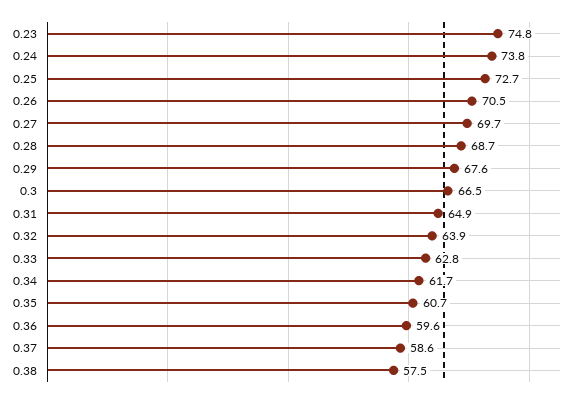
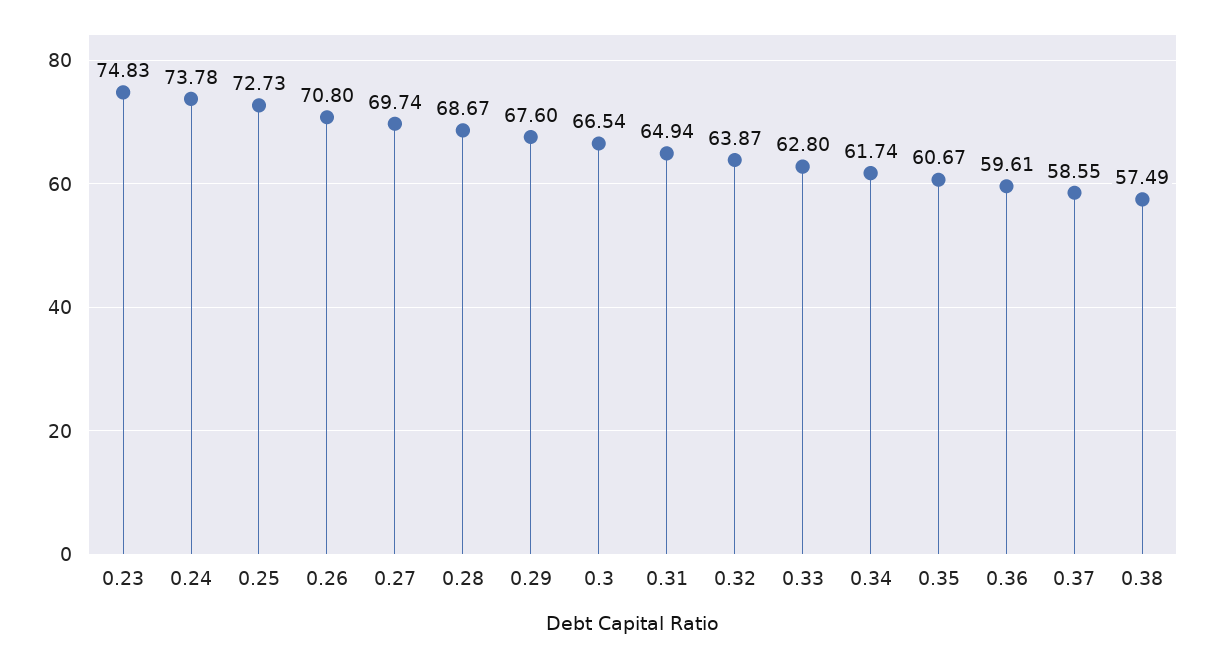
0.26: 70.5 -> 70.8

